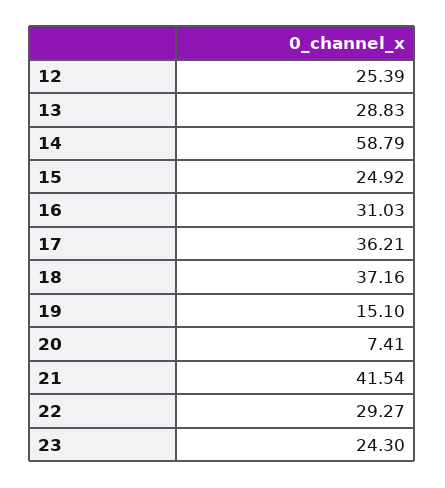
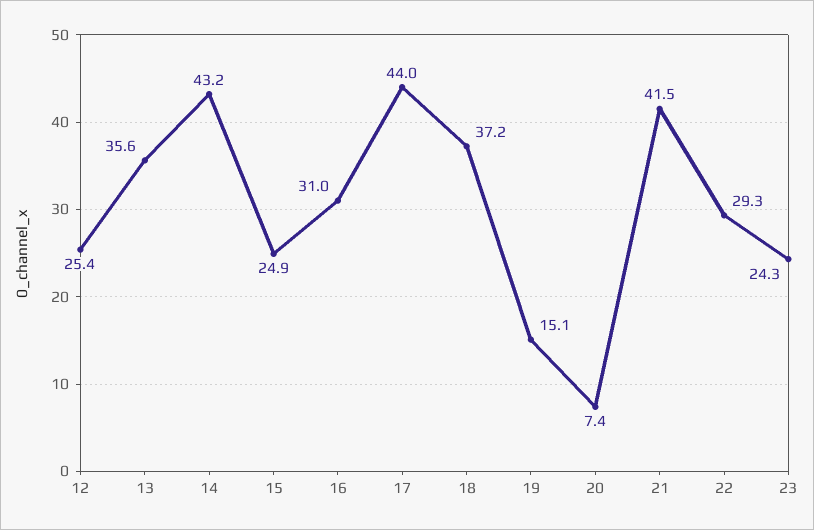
13: 28.83 -> 35.6
14: 58.79 -> 43.2
17: 36.21 -> 44

